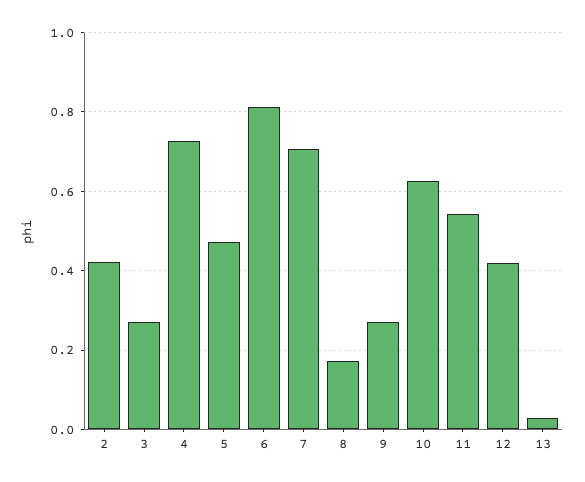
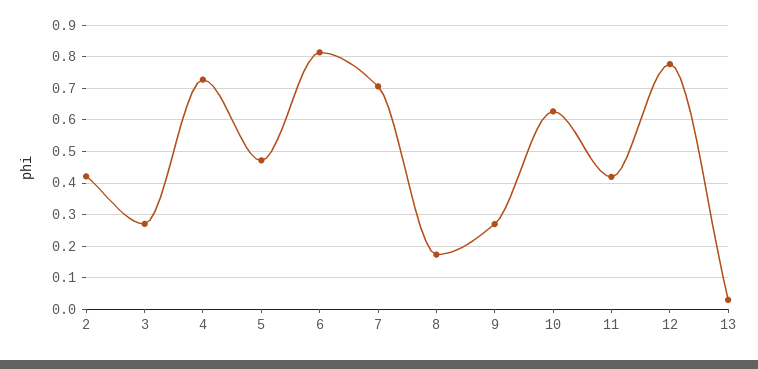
11: 0.54 -> 0.42
12: 0.42 -> 0.78

